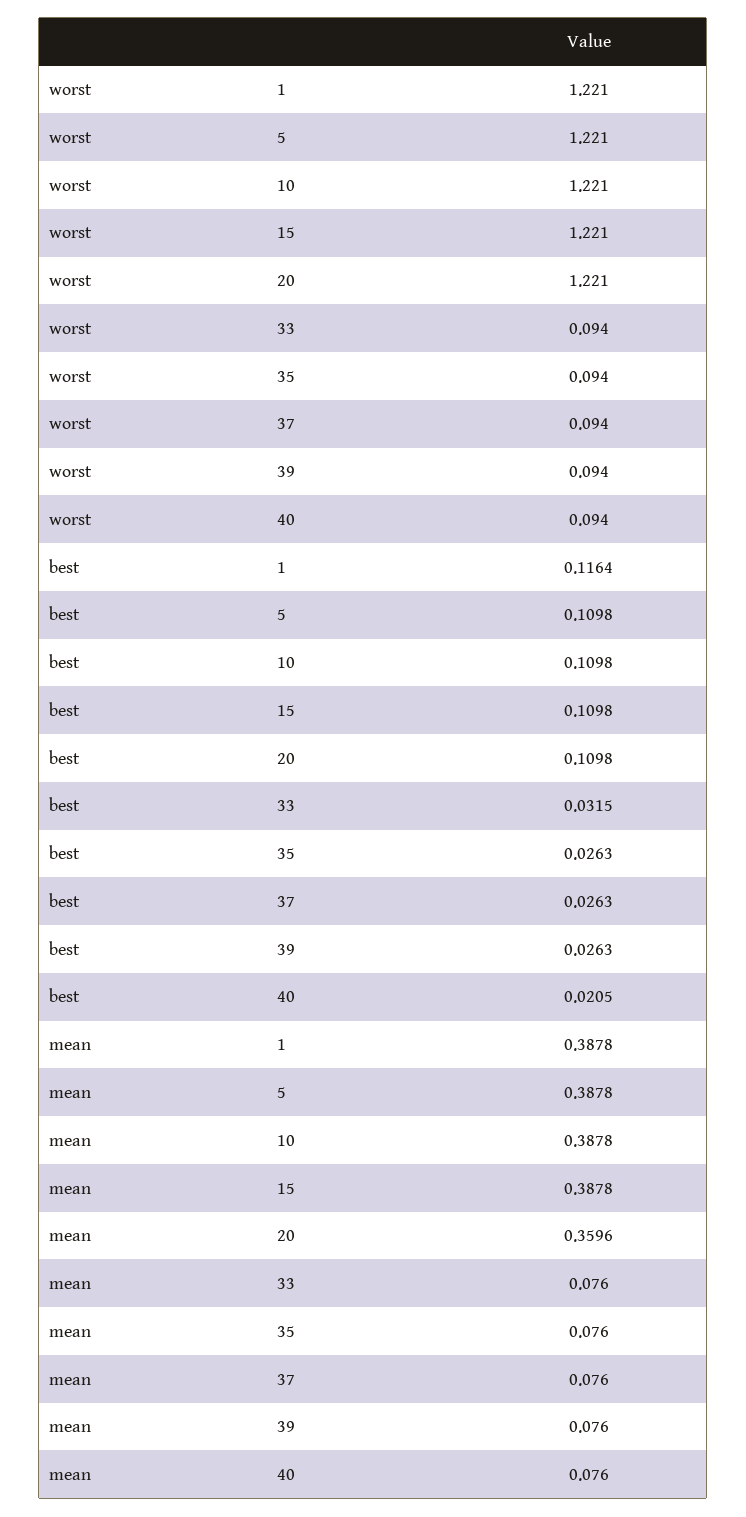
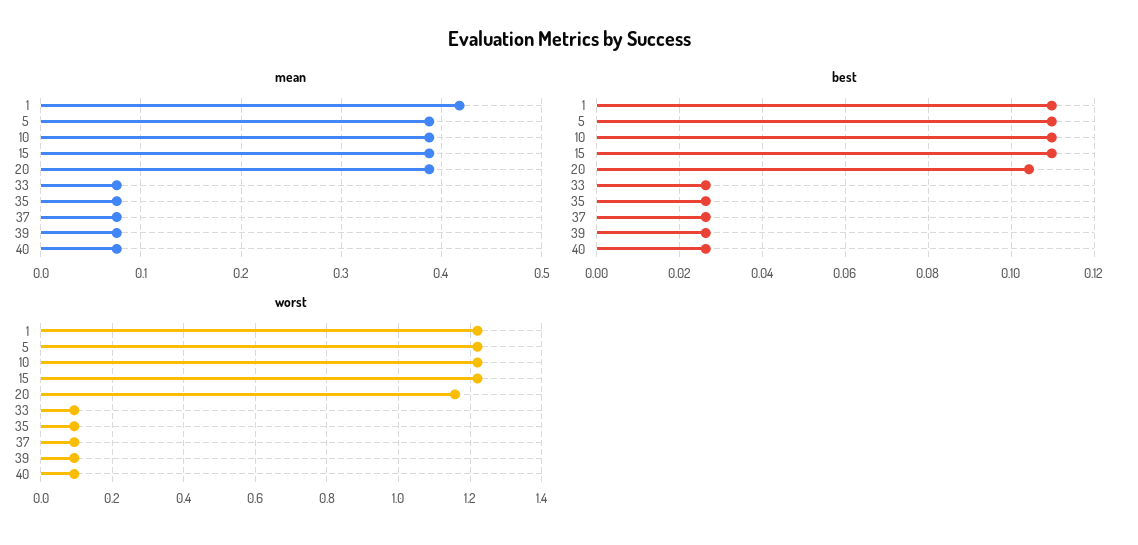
worst, 20: 1.221 -> 1.16
best, 1: 0.1164 -> 0.11
best, 20: 0.1098 -> 0.104
best, 33: 0.0315 -> 0.026
best, 40: 0.0205 -> 0.026
mean, 1: 0.3878 -> 0.42
mean, 20: 0.3596 -> 0.39

